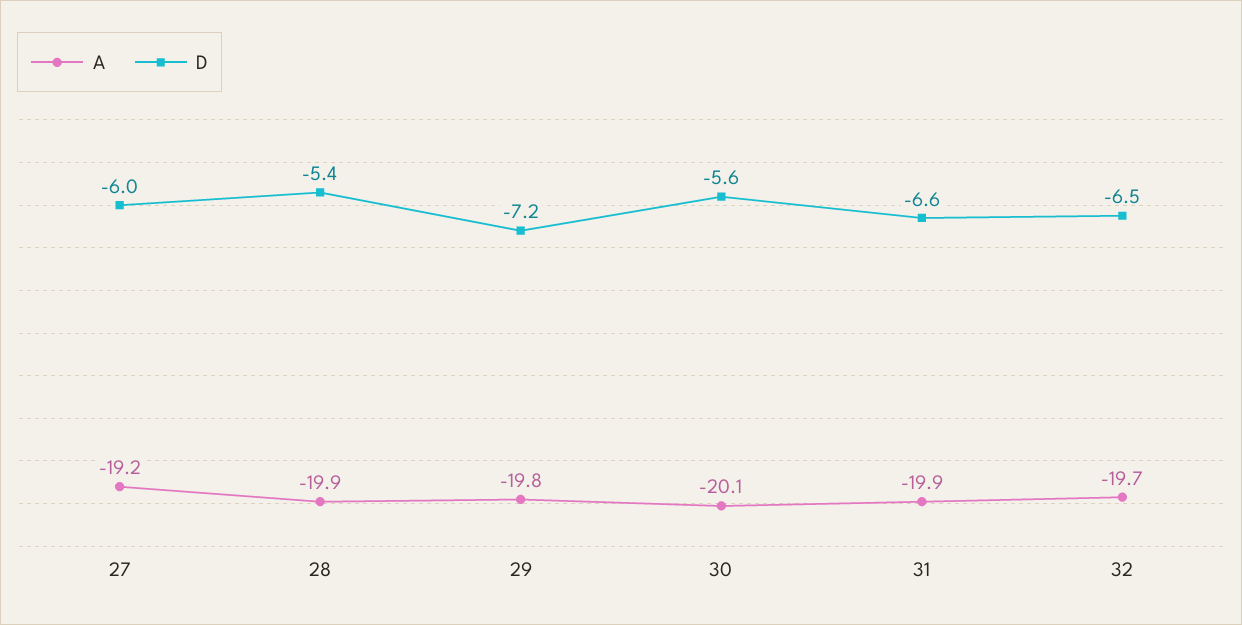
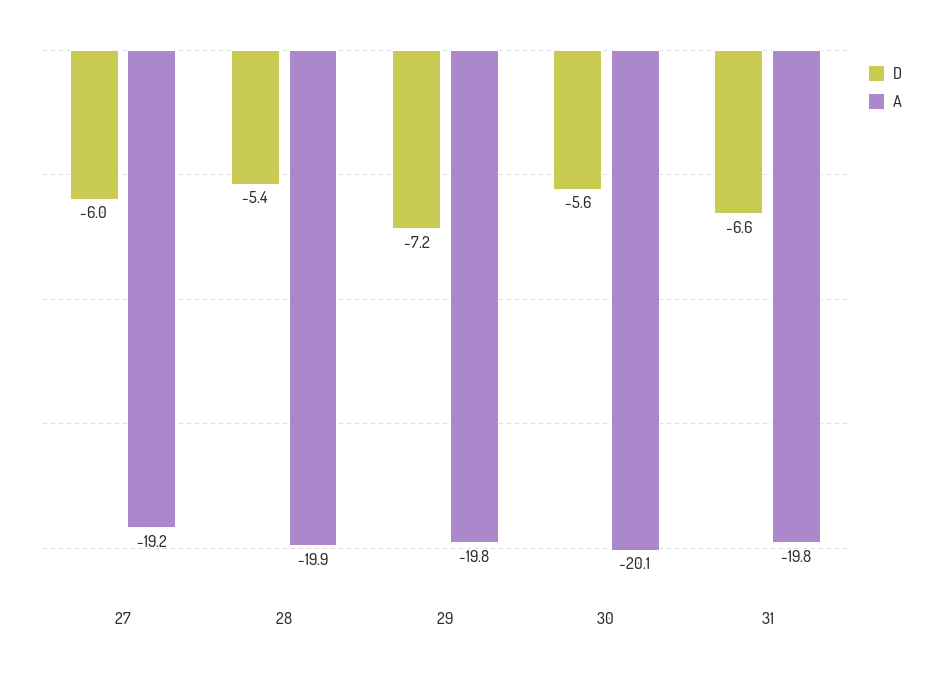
A, 31: -19.9 -> -19.8
A, 32: -19.7 -> none
D, 32: -6.5 -> none

